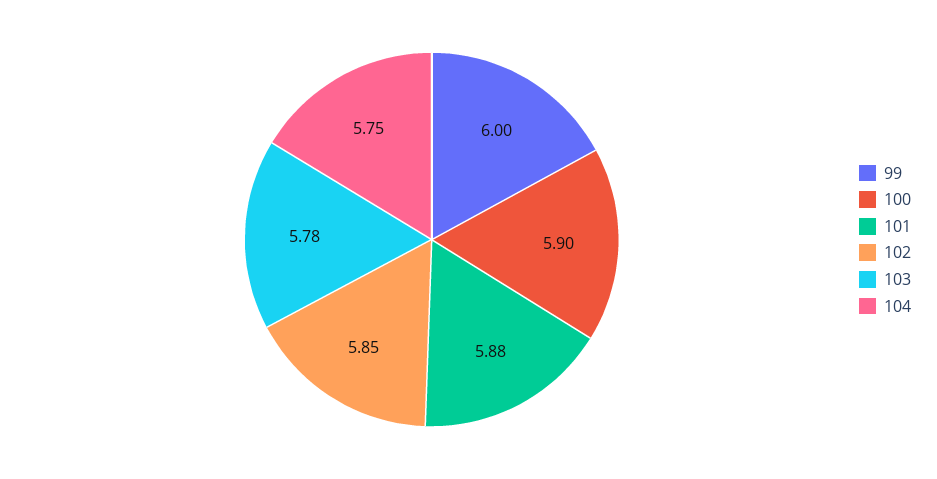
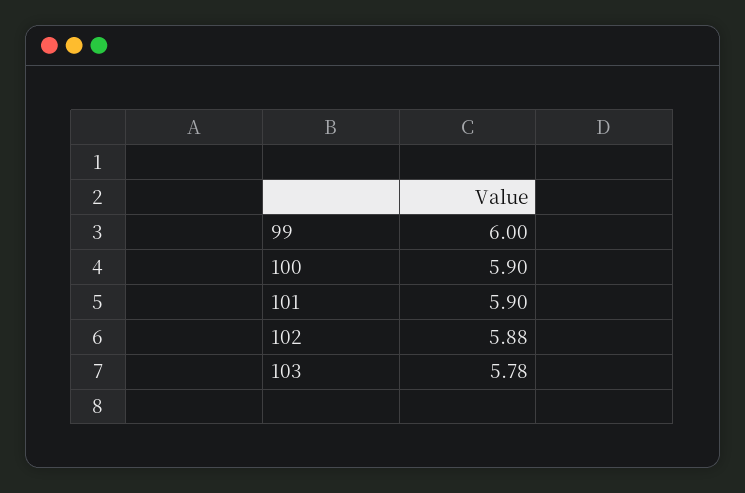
101: 5.88 -> 5.9
102: 5.85 -> 5.88
104: 5.75 -> none

